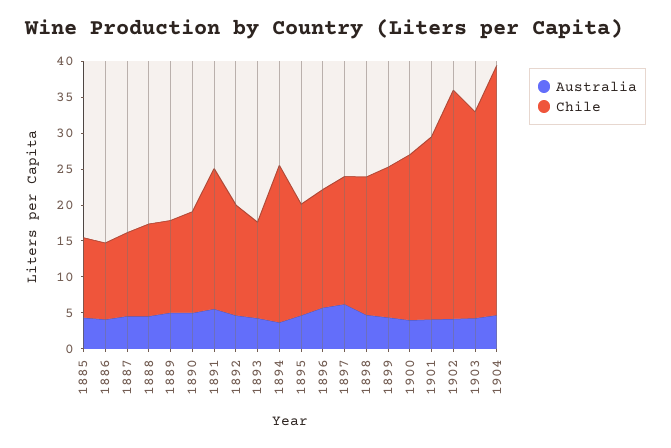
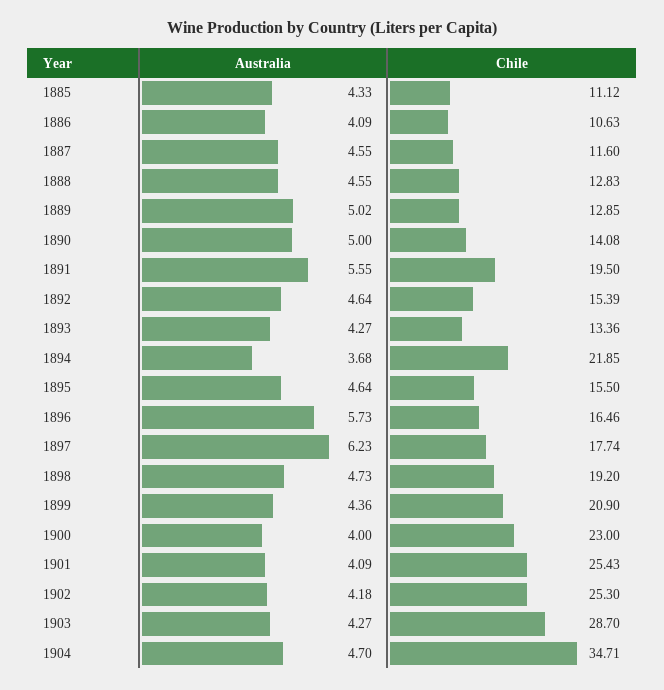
Chile, 1902: 32.5 -> 25.3

